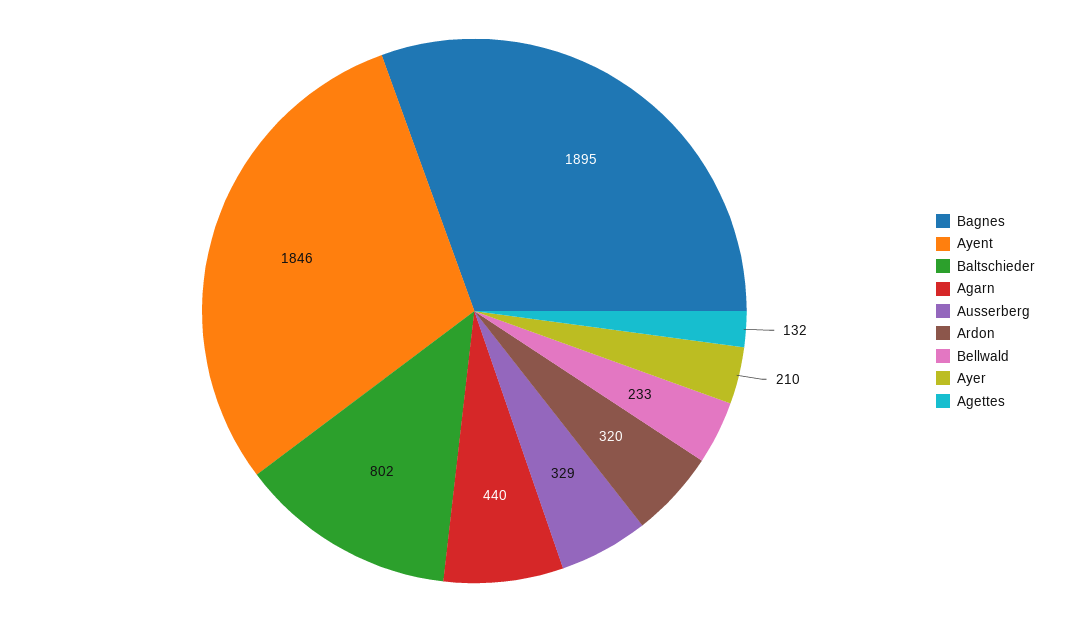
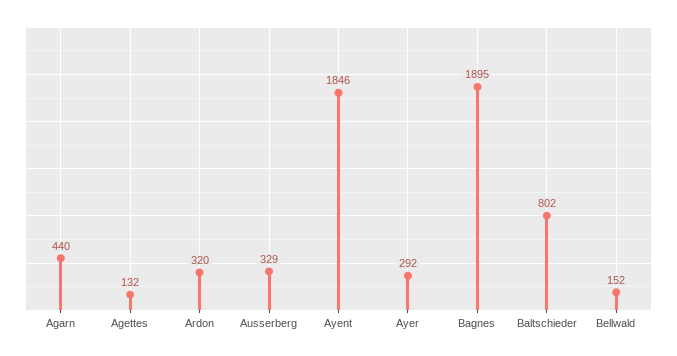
Bellwald: 233 -> 152
Ayer: 210 -> 292

